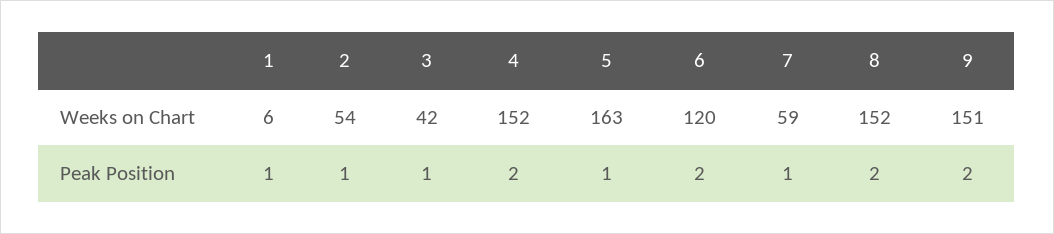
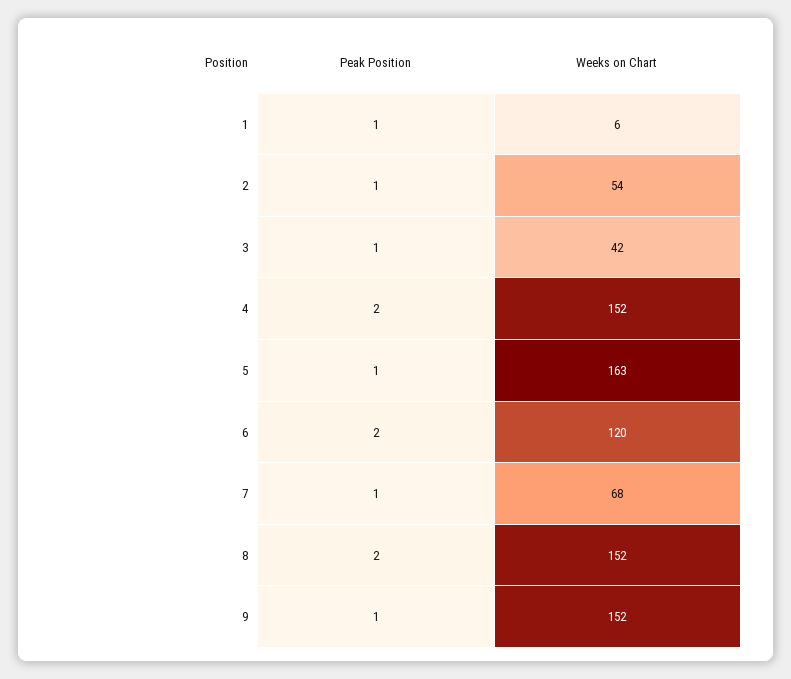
7, Weeks on Chart: 59 -> 68
9, Weeks on Chart: 151 -> 152
9, Peak Position: 2 -> 1

